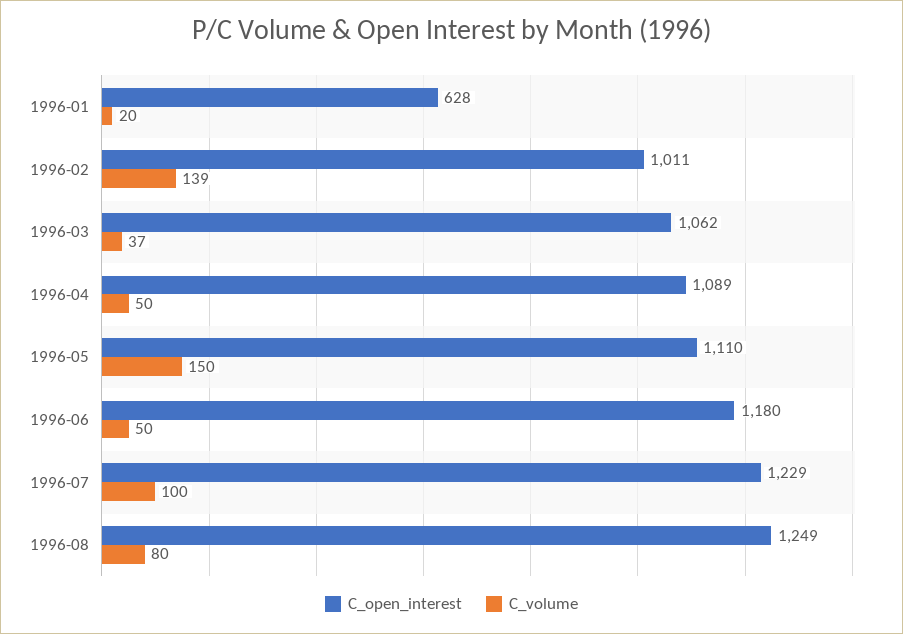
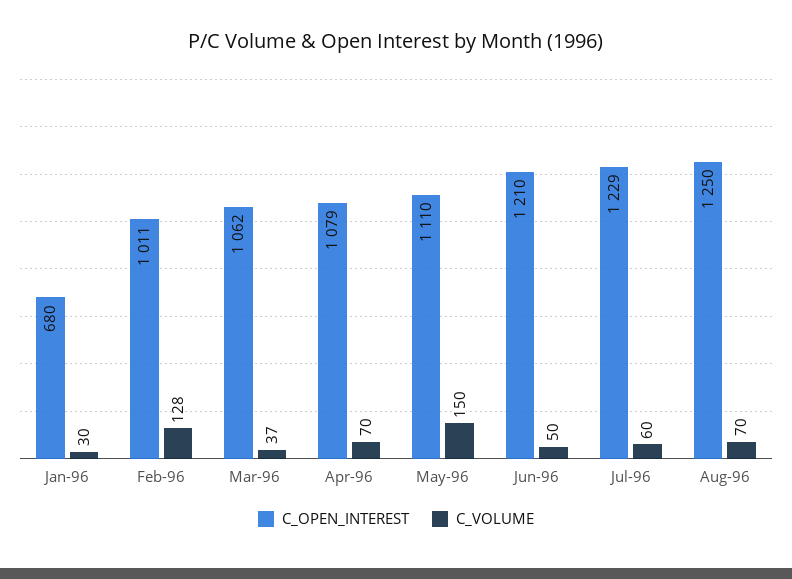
C_open_interest, 1996-01: 628 -> 680
C_volume, 1996-01: 20 -> 30
C_volume, 1996-02: 139 -> 128
C_open_interest, 1996-04: 1089 -> 1079
C_volume, 1996-04: 50 -> 70
C_open_interest, 1996-06: 1180 -> 1210
C_volume, 1996-07: 100 -> 60
C_open_interest, 1996-08: 1249 -> 1250
C_volume, 1996-08: 80 -> 70

